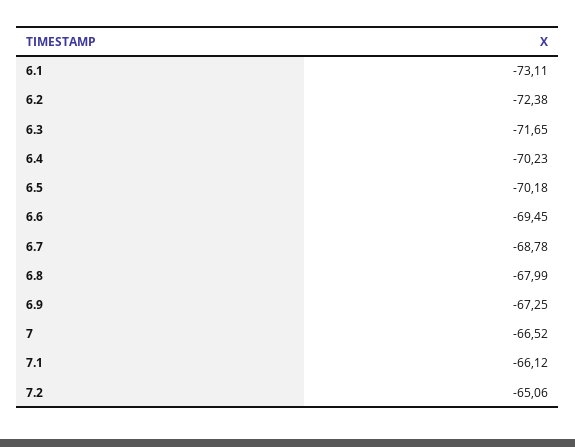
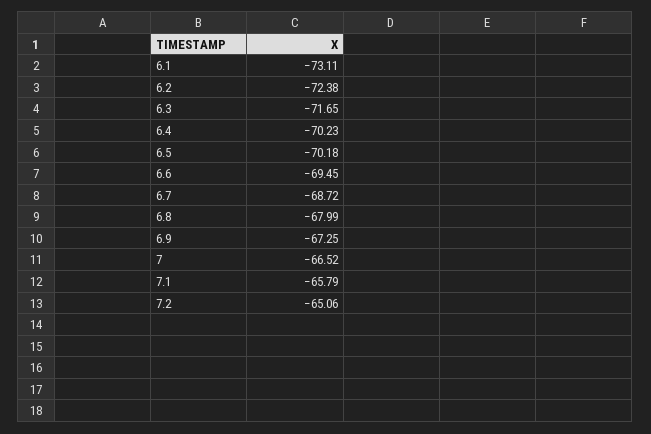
6.7: -68.78 -> -68.72
7.1: -66.12 -> -65.79

